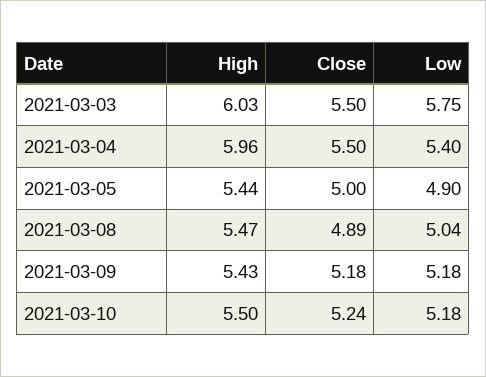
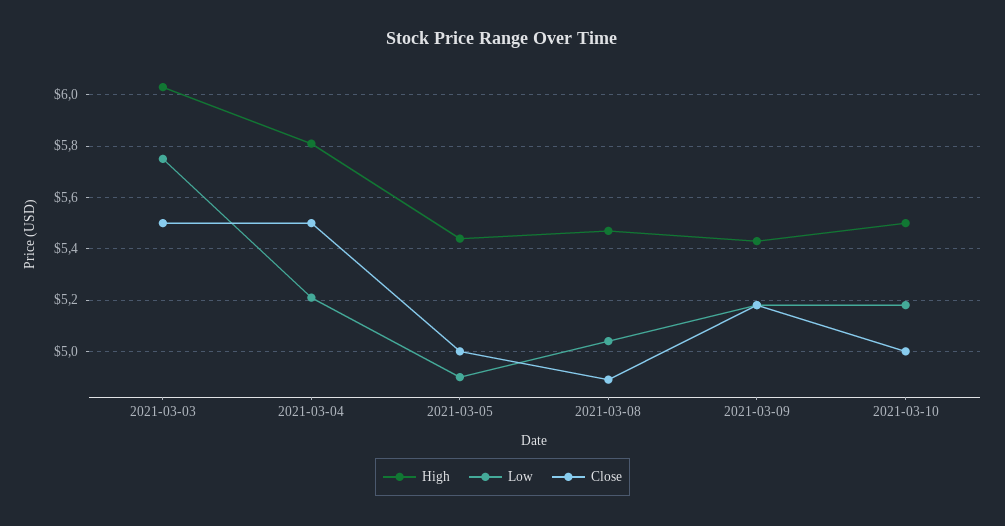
High, 2021-03-04: 5.96 -> 5.8
Low, 2021-03-04: 5.4 -> 5.2
Close, 2021-03-10: 5.24 -> 5

